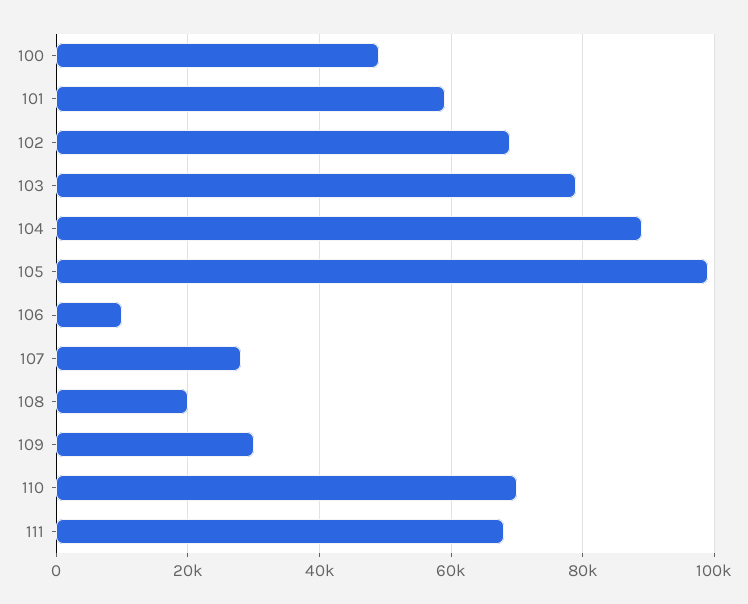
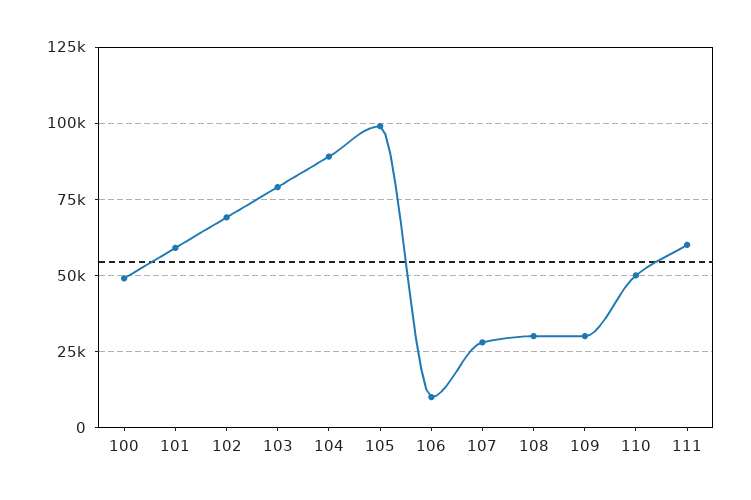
108: 20000 -> 30000
110: 70000 -> 50000
111: 68000 -> 60000

